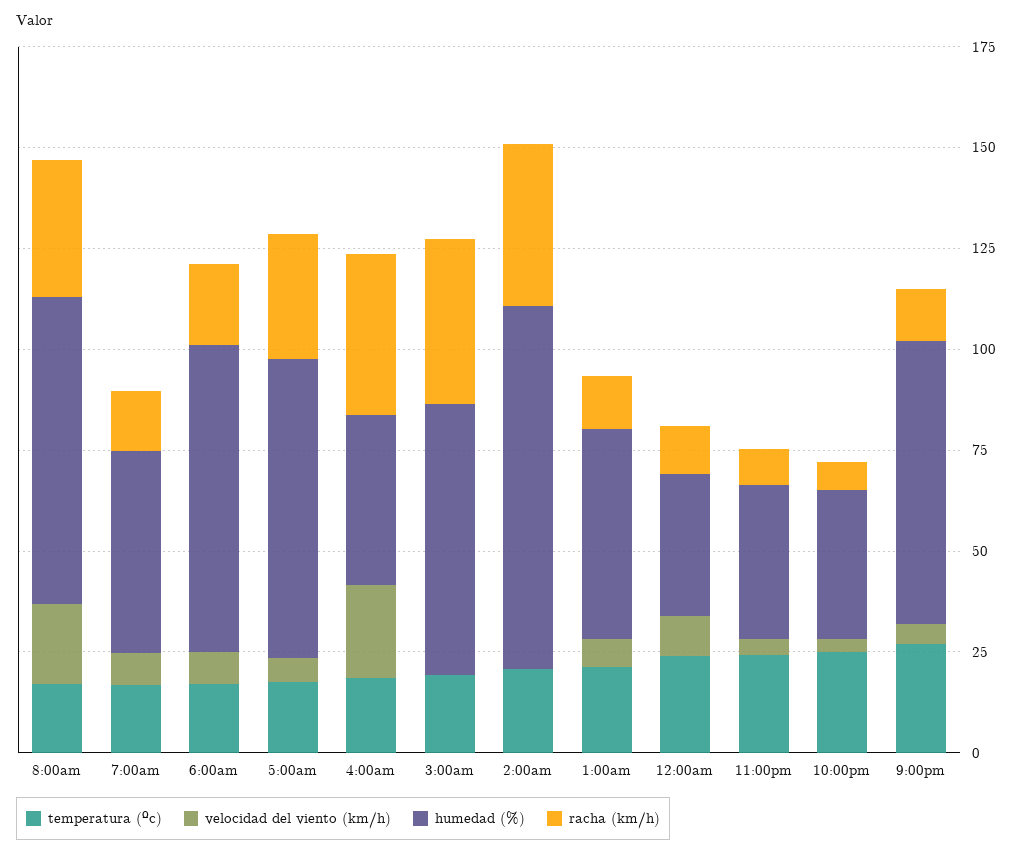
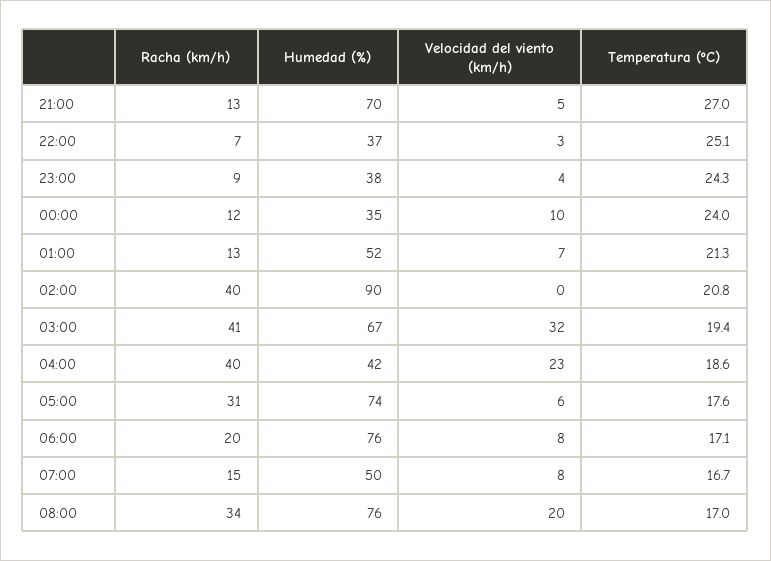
velocidad del viento (km/h), 3:00am: 0 -> 32

